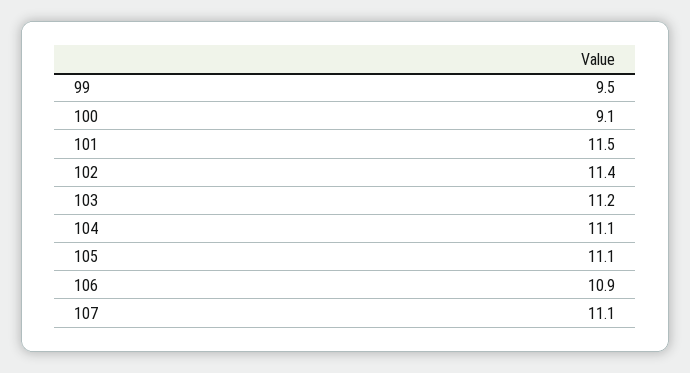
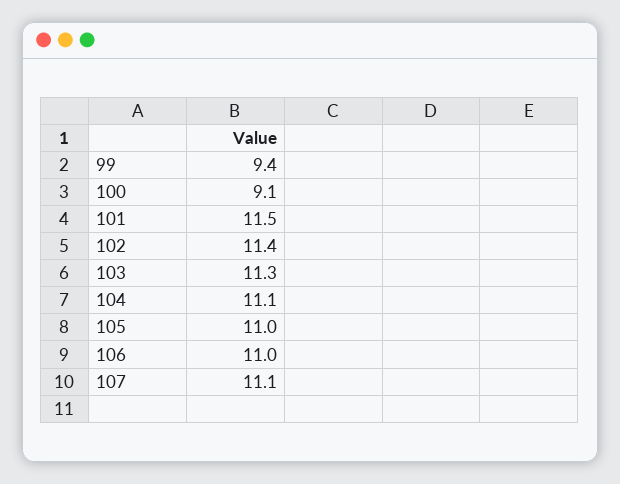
99: 9.5 -> 9.4
103: 11.2 -> 11.3
105: 11.1 -> 11
106: 10.9 -> 11

